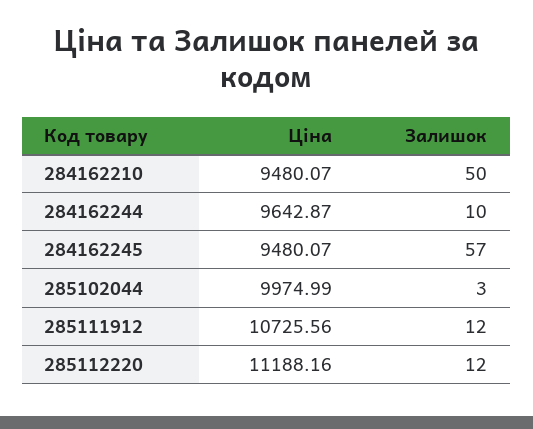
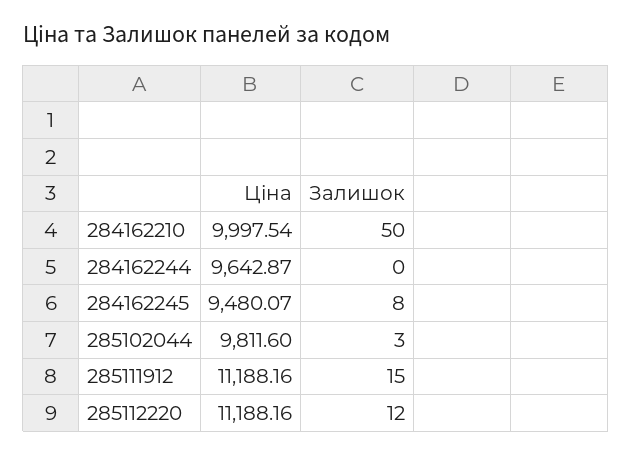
Ціна, 284162210: 9480.07 -> 9997.54
Залишок, 284162244: 10 -> 0
Залишок, 284162245: 57 -> 8
Ціна, 285102044: 9974.99 -> 9811.6
Ціна, 285111912: 10725.56 -> 11188.16
Залишок, 285111912: 12 -> 15

